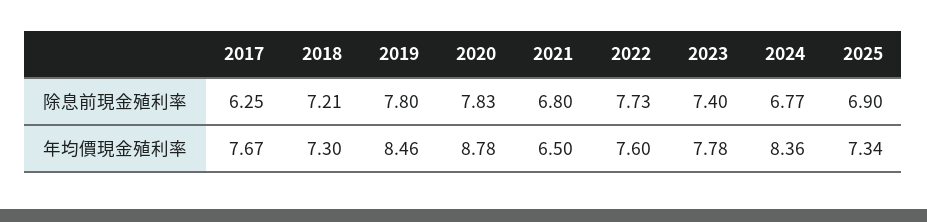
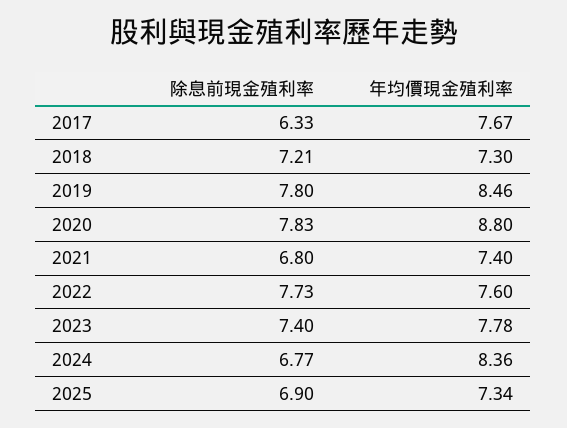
2017, 除息前現金殖利率: 6.25 -> 6.33
2020, 年均價現金殖利率: 8.78 -> 8.8
2021, 年均價現金殖利率: 6.5 -> 7.4

